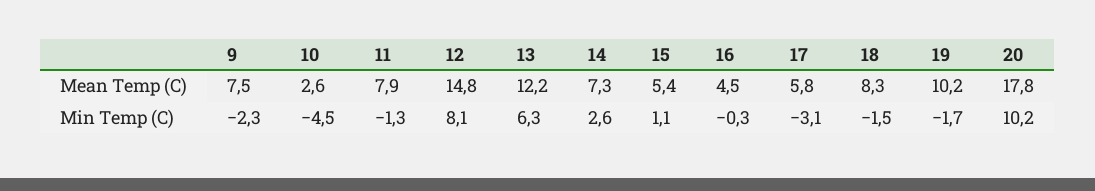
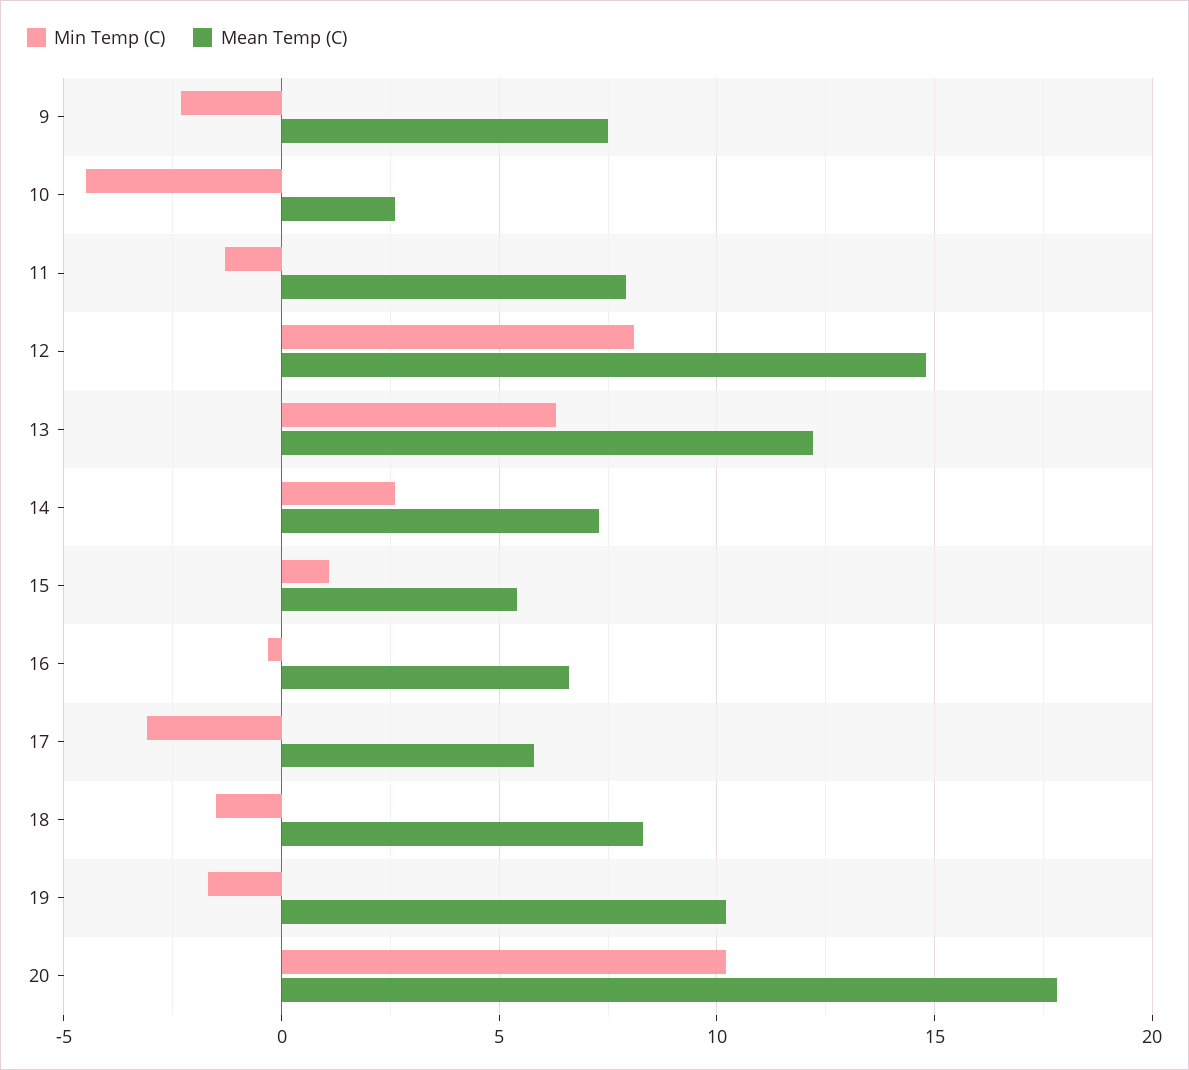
Mean Temp (C), 16: 4.5 -> 6.5

